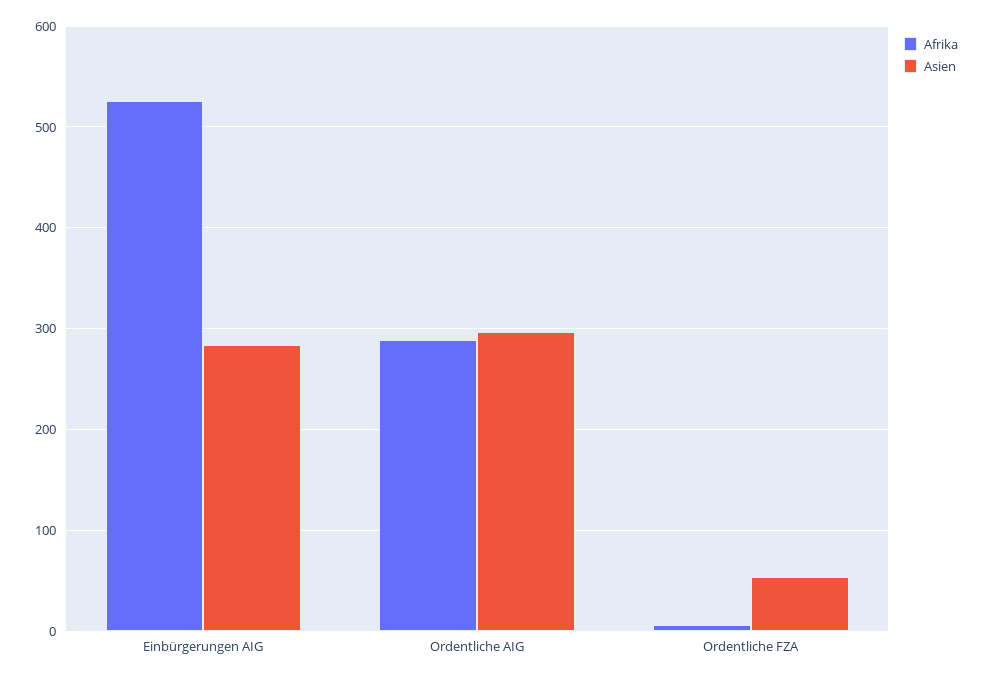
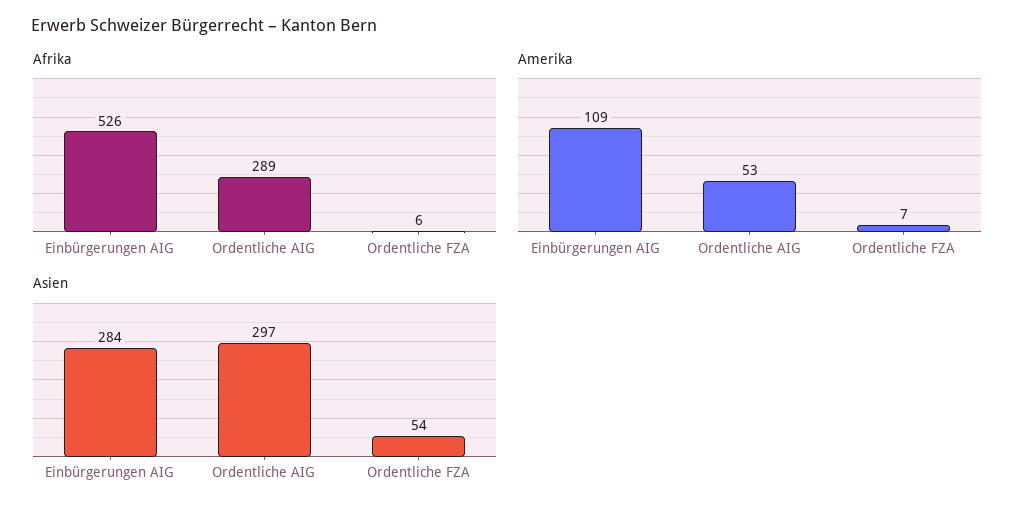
Amerika, Einbürgerungen AIG: none -> 109
Amerika, Ordentliche AIG: none -> 53
Amerika, Ordentliche FZA: none -> 7

